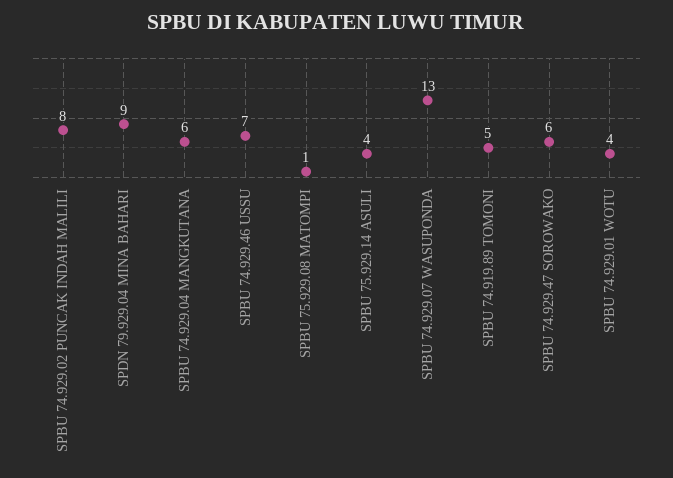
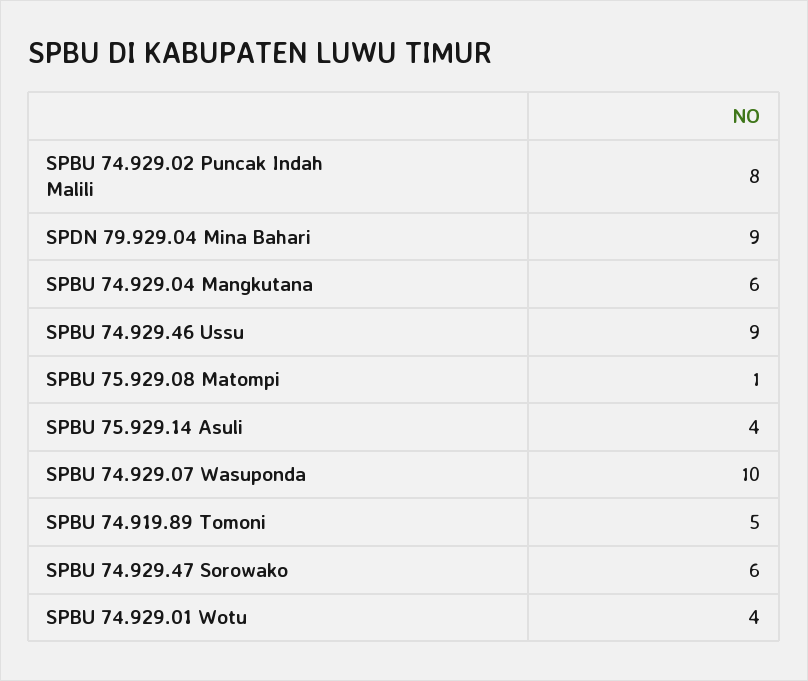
SPBU 74.929.46 USSU: 7 -> 9
SPBU 74.929.07 WASUPONDA: 13 -> 10

